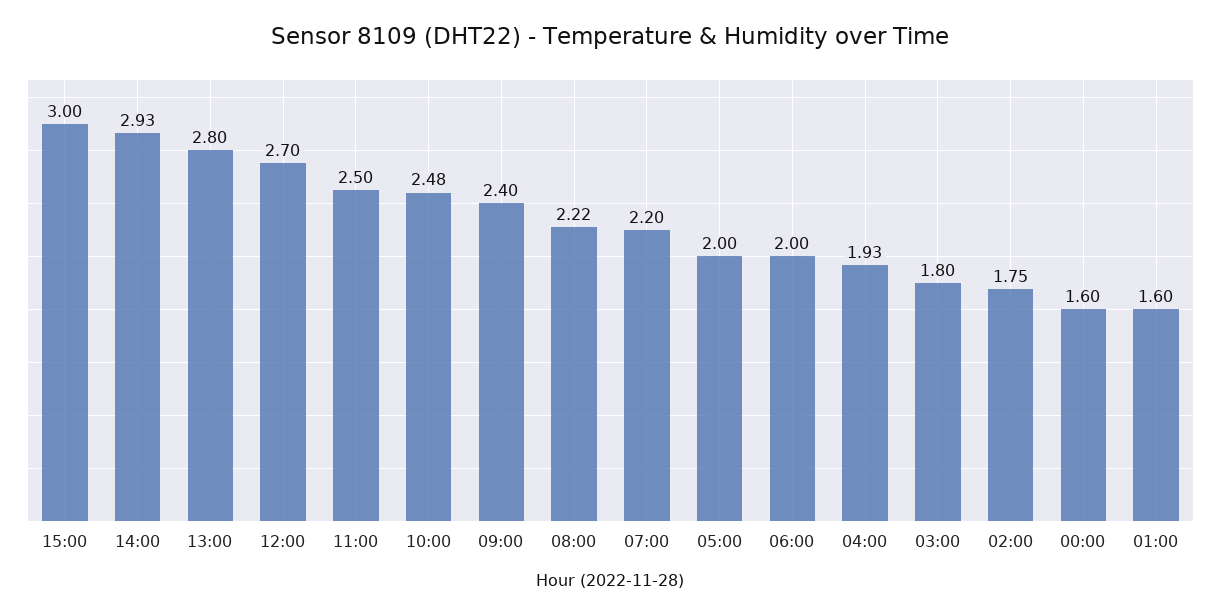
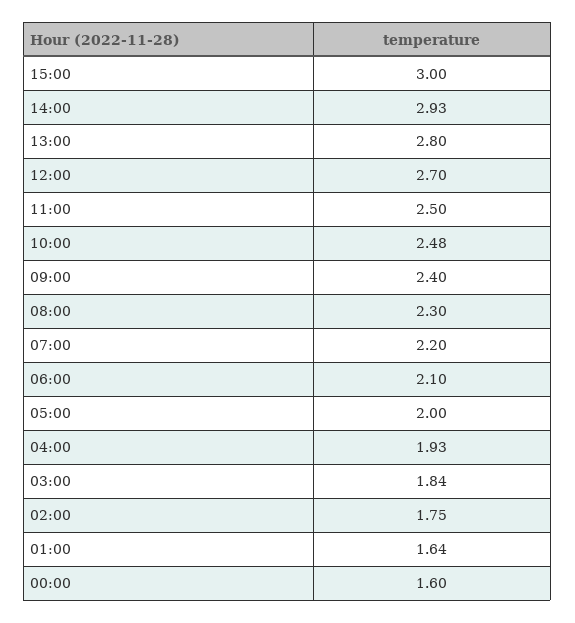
08:00: 2.22 -> 2.3
06:00: 2 -> 2.1
03:00: 1.8 -> 1.84
01:00: 1.6 -> 1.64

